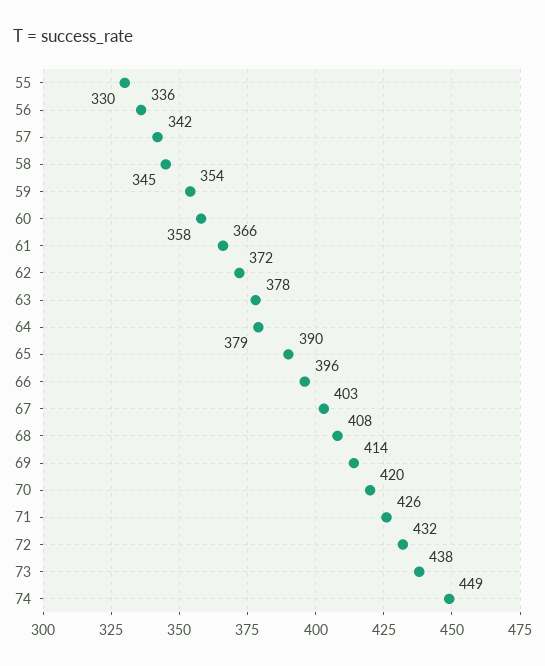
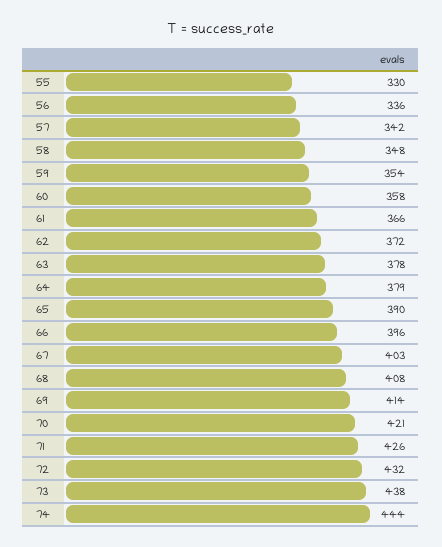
58: 345 -> 348
70: 420 -> 421
74: 449 -> 444

